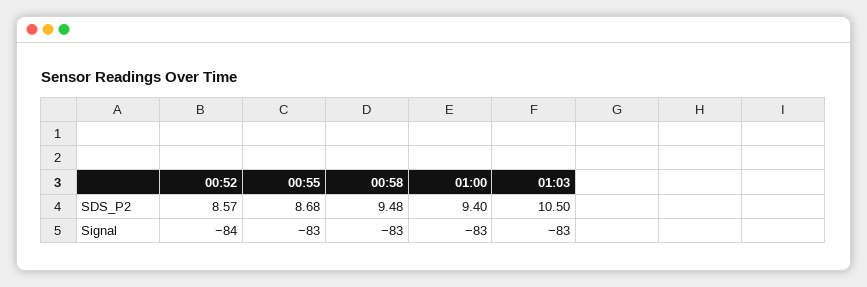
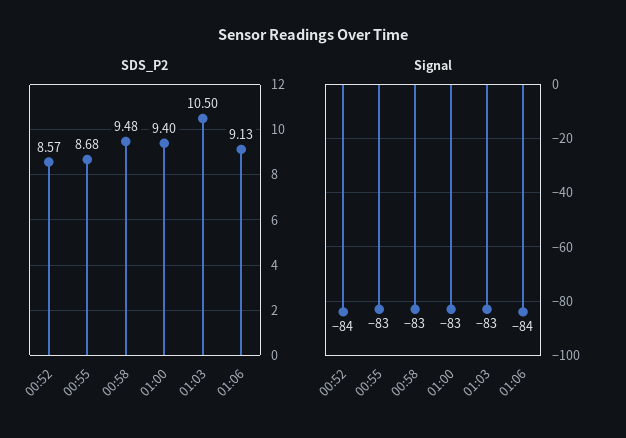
SDS_P2, 01:06: none -> 9.13
Signal, 01:06: none -> -84

